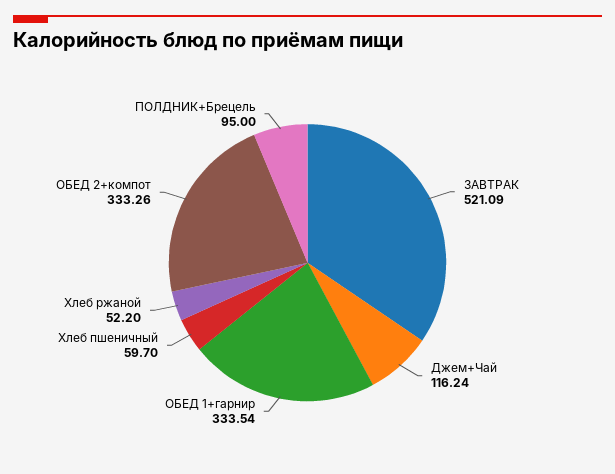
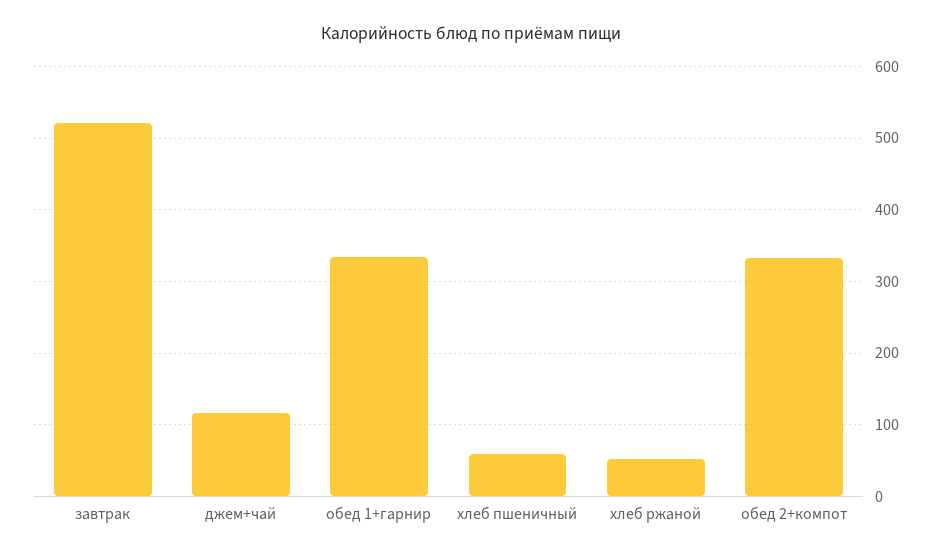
ПОЛДНИК+Брецель: 95 -> none

